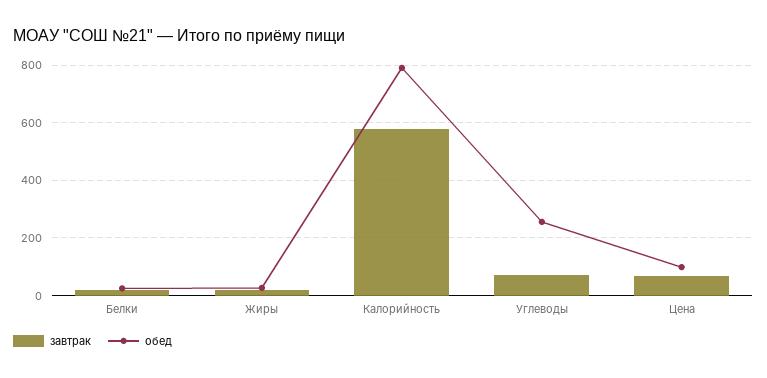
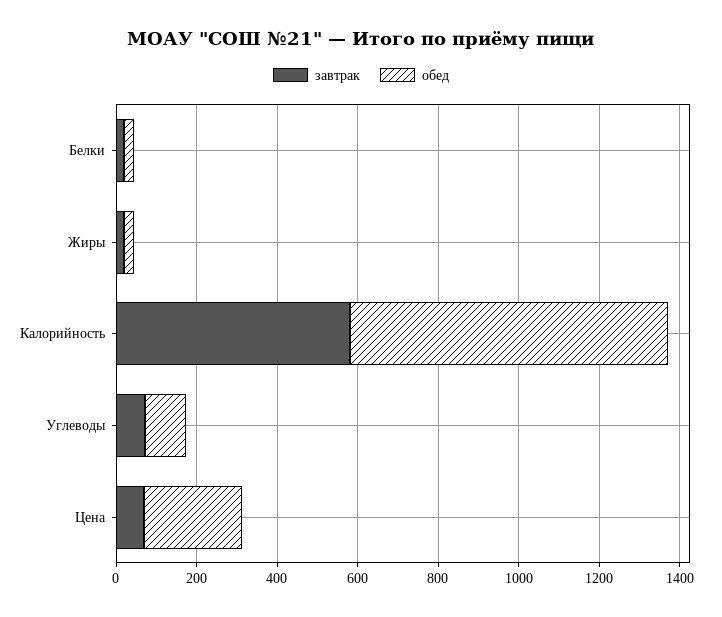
обед, Углеводы: 250 -> 100
обед, Цена: 100 -> 250

